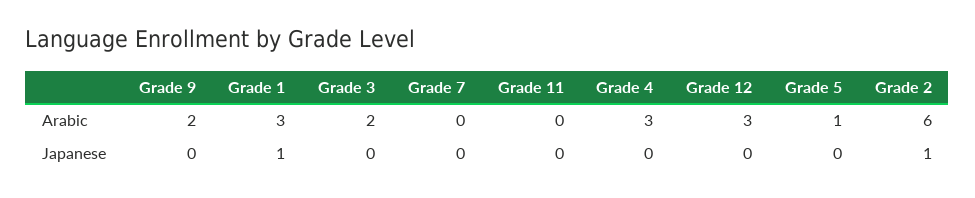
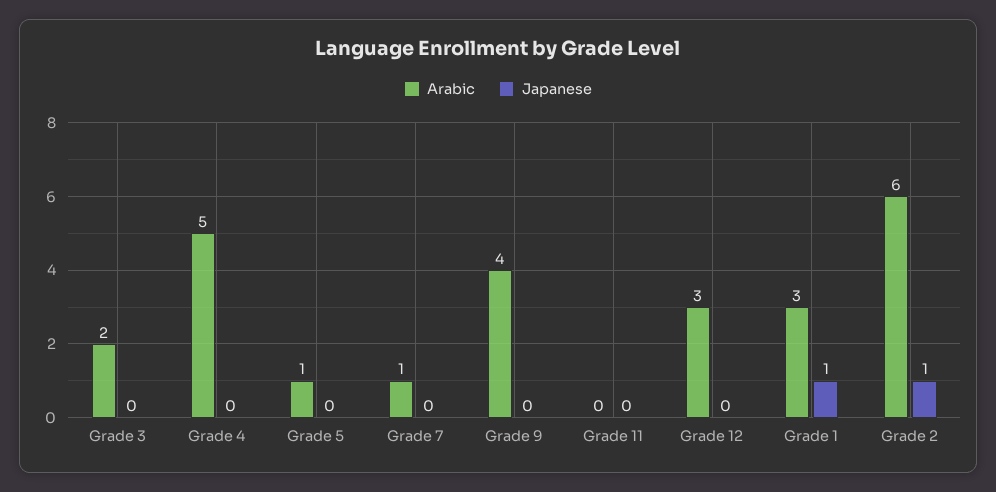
Arabic, Grade 9: 2 -> 4
Arabic, Grade 7: 0 -> 1
Arabic, Grade 4: 3 -> 5

